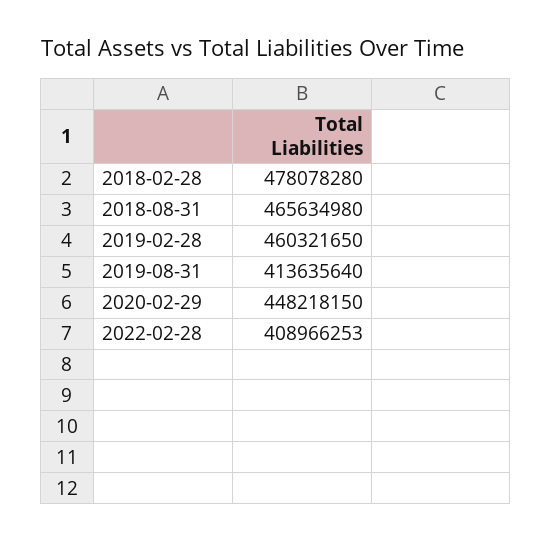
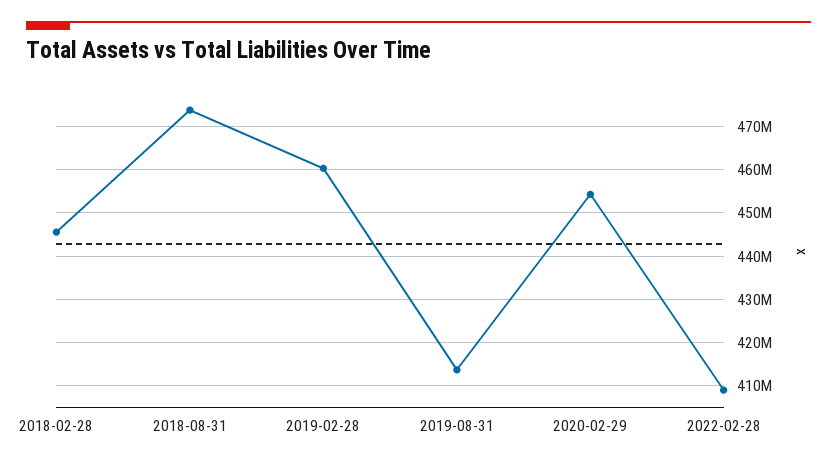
2018-02-28: 478078280 -> 446000000
2018-08-31: 465634980 -> 474000000
2020-02-29: 448218150 -> 454000000

